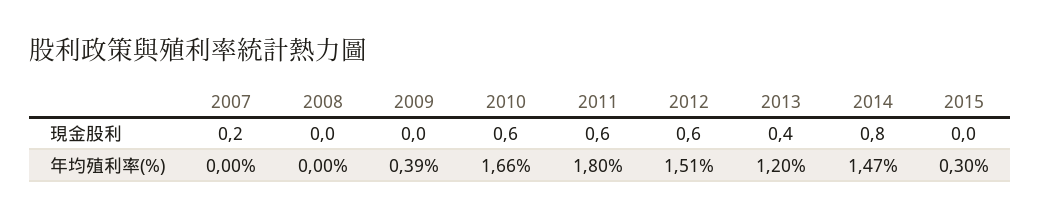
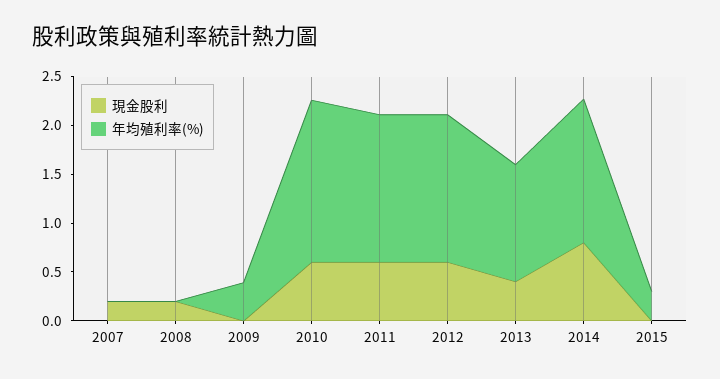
現金股利, 2008: 0 -> 0.2
年均殖利率(%), 2011: 1.8 -> 1.5

